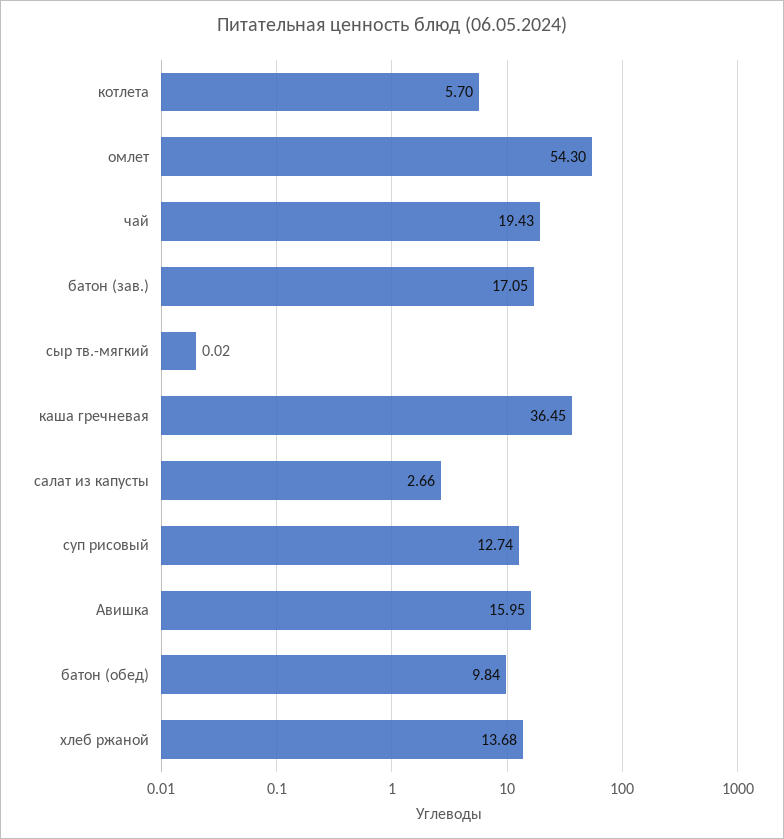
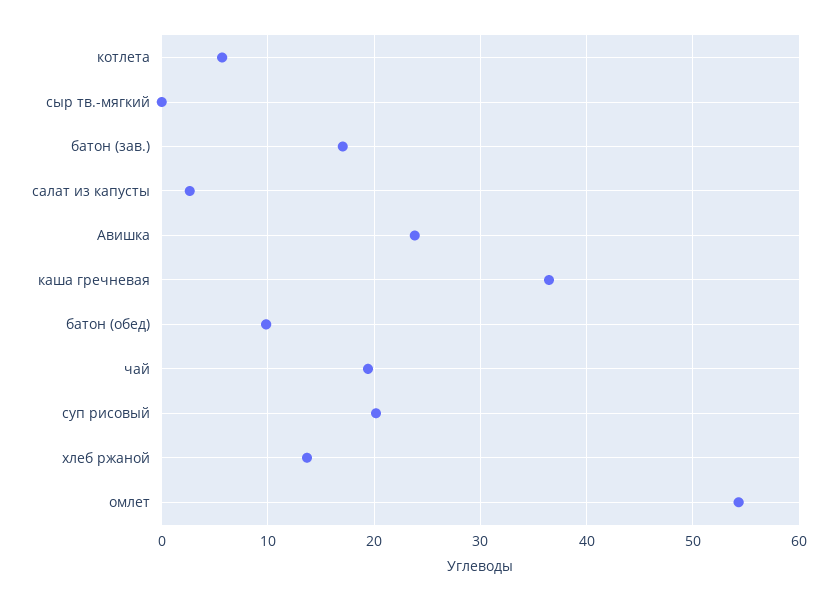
суп рисовый: 12.74 -> 20
Авишка: 15.95 -> 24

